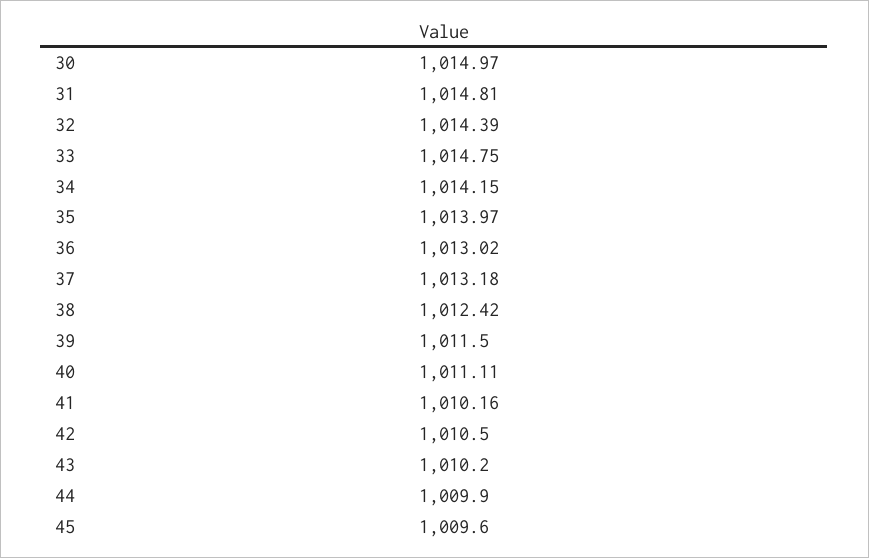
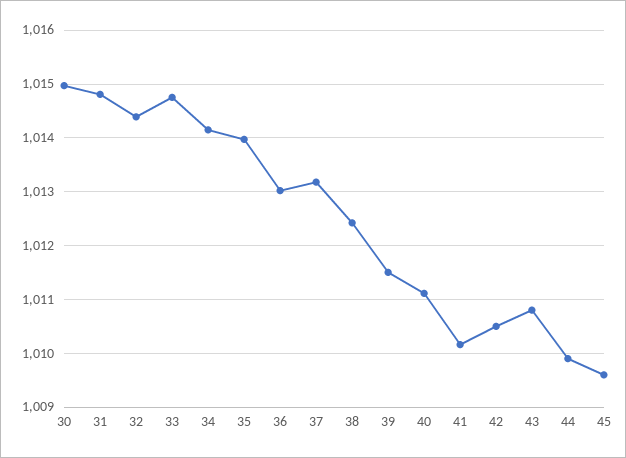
43: 1010.2 -> 1010.8

